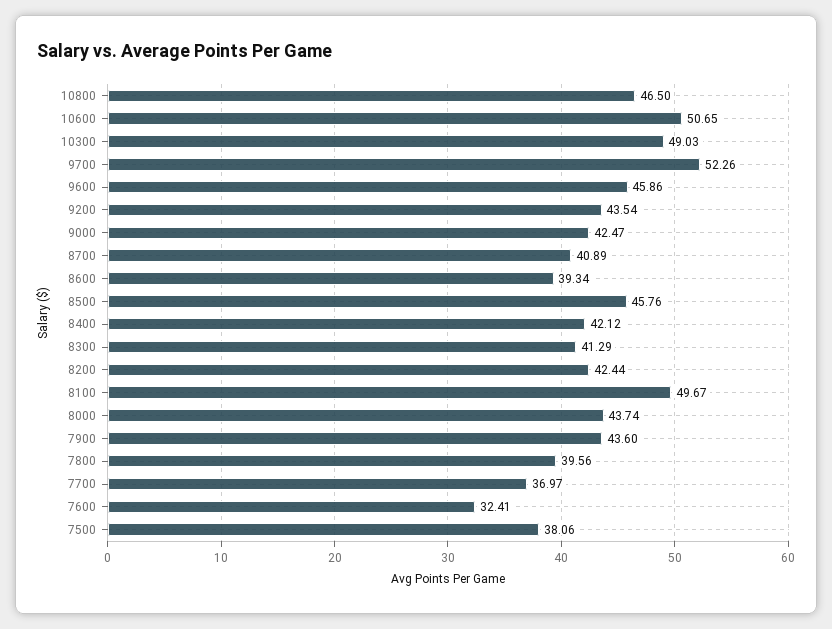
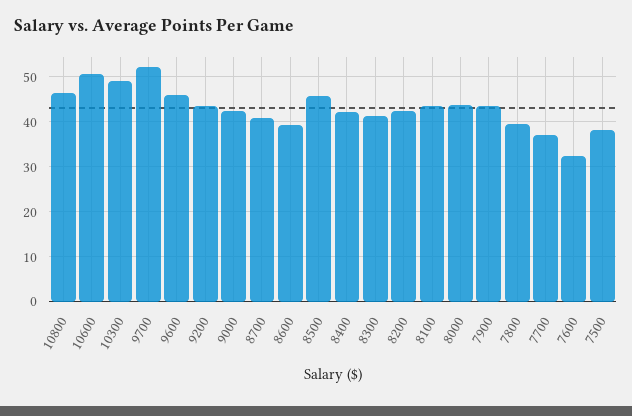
8100: 49.67 -> 44

